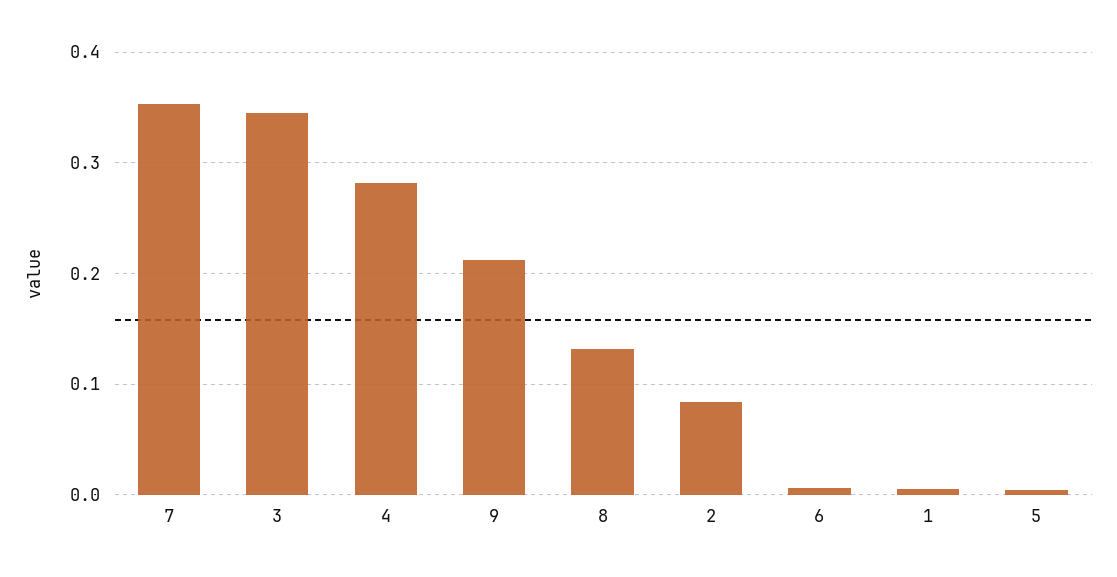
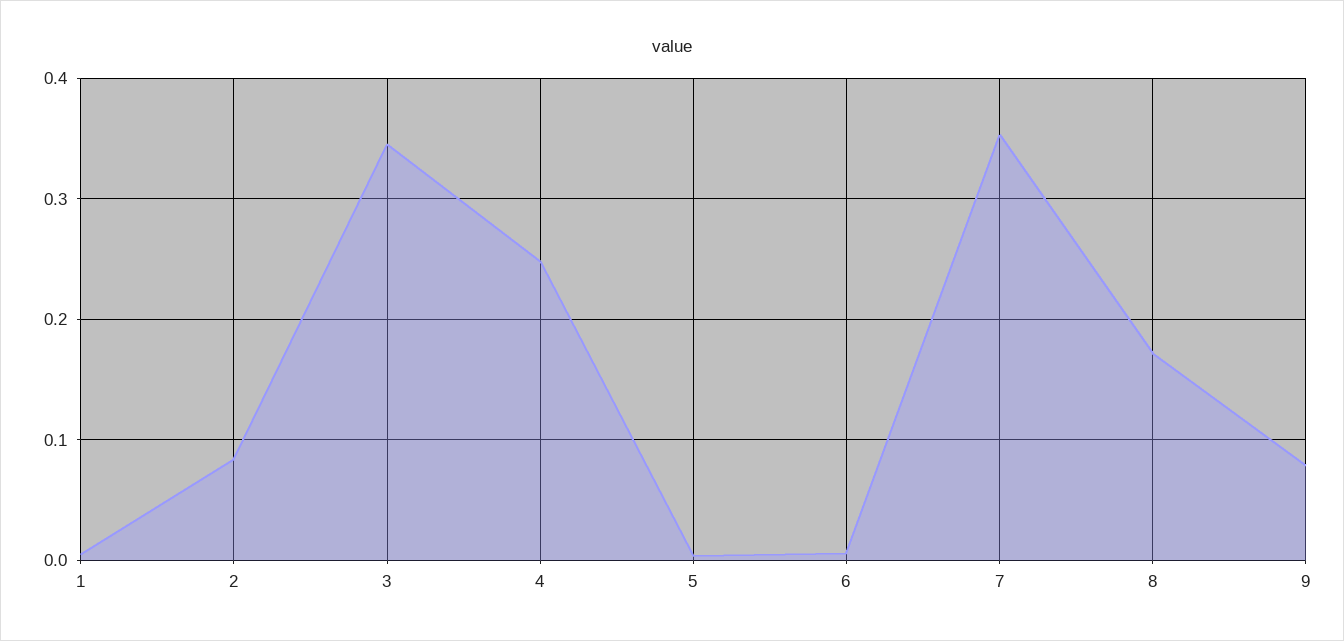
4: 0.28 -> 0.25
9: 0.21 -> 0.08
8: 0.13 -> 0.17

